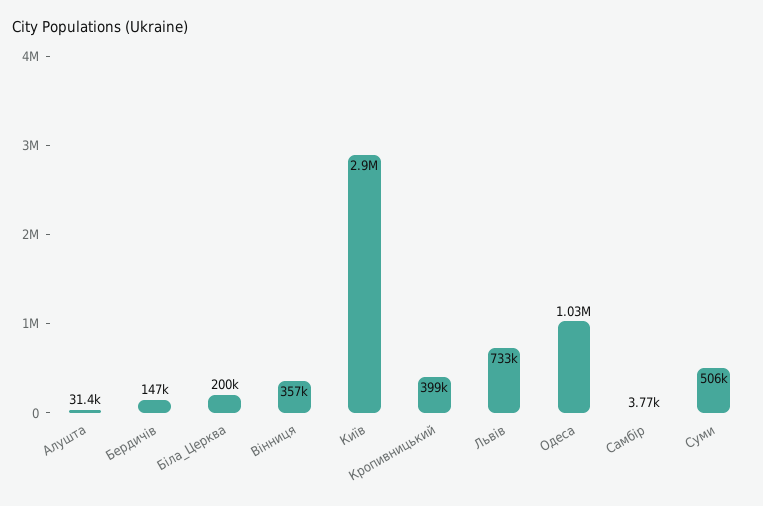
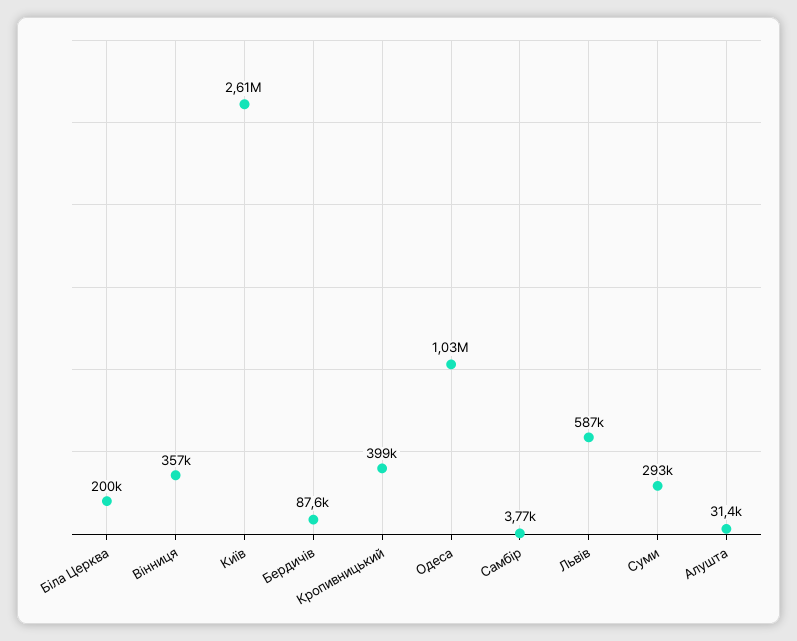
Бердичів: 147000 -> 87600
Київ: 2900000 -> 2610000
Львів: 733000 -> 587000
Суми: 506000 -> 293000

